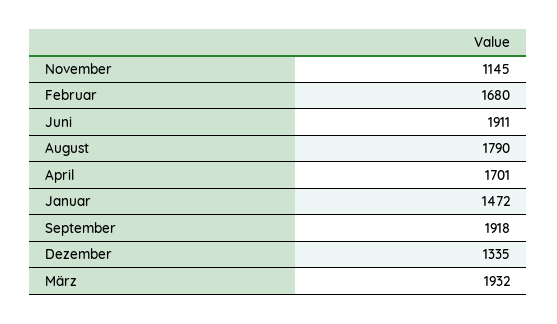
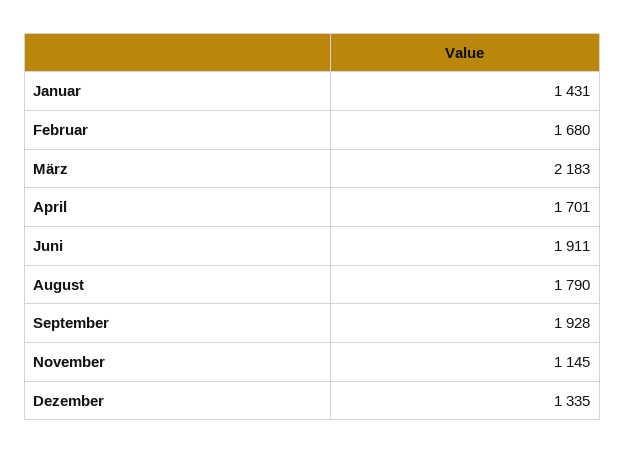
Januar: 1472 -> 1431
September: 1918 -> 1928
März: 1932 -> 2183

